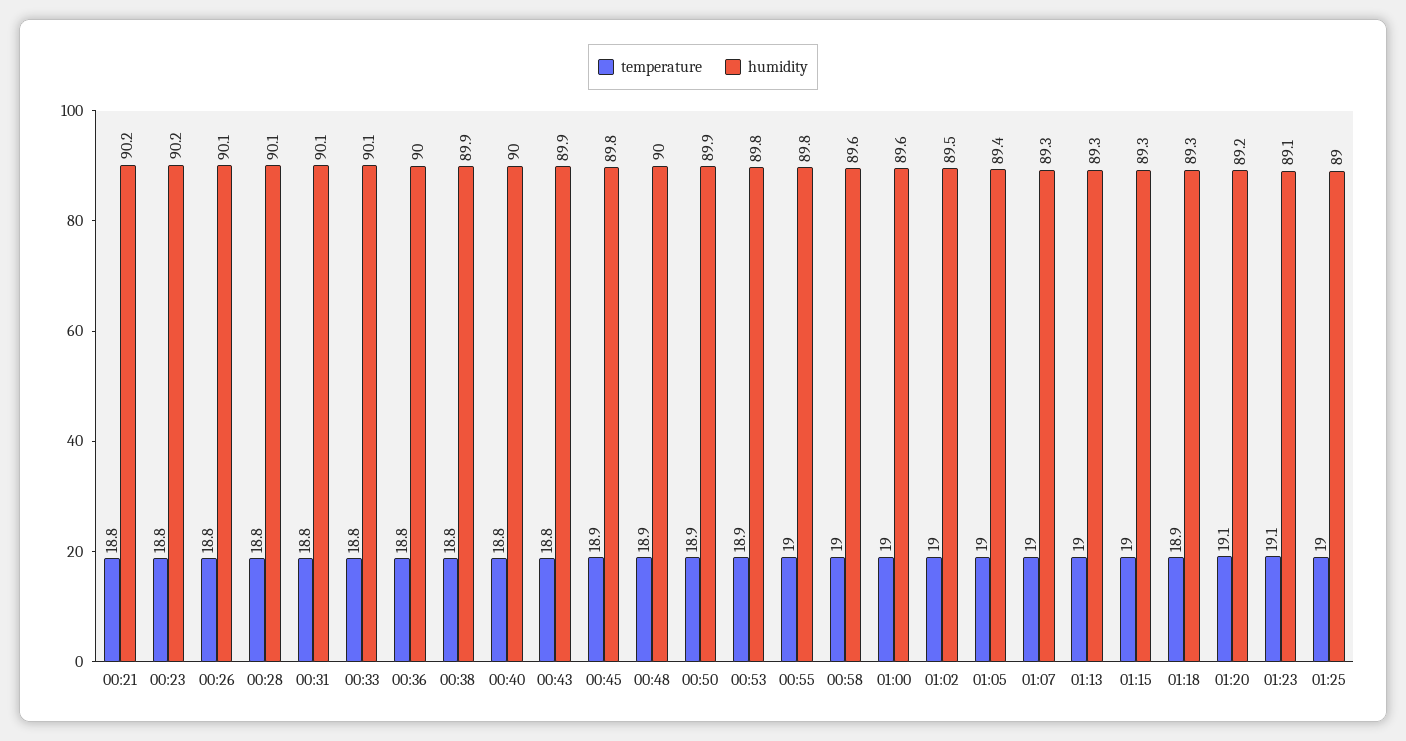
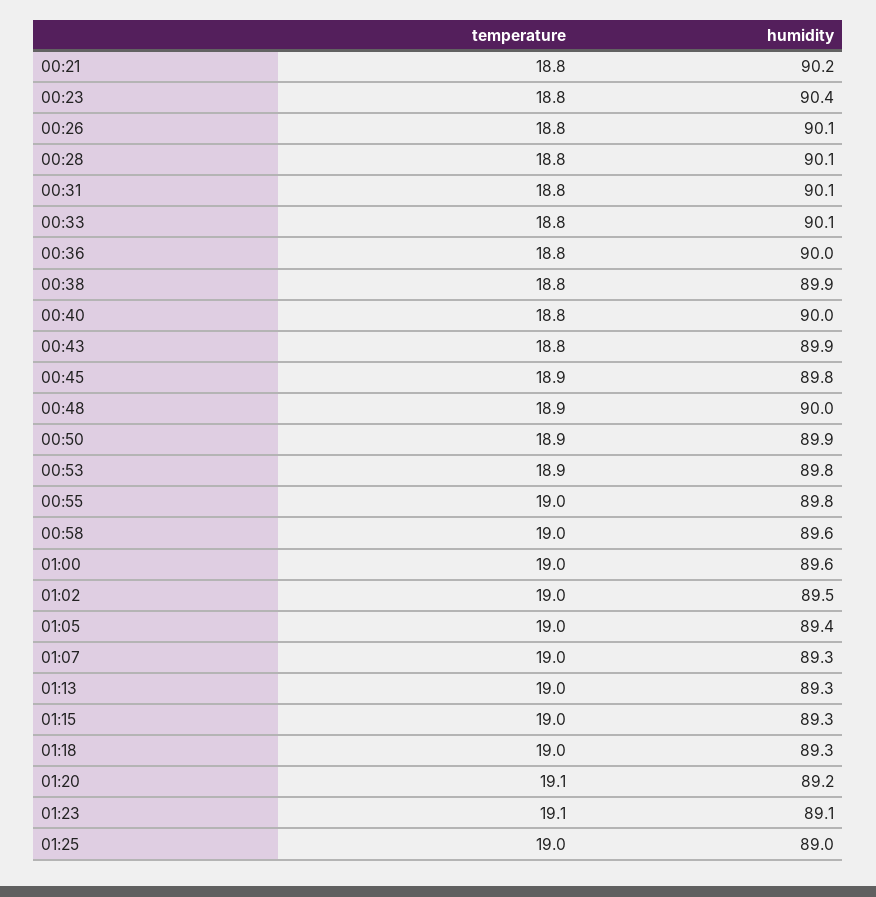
humidity, 00:23: 90.2 -> 90.4
temperature, 01:18: 18.9 -> 19

